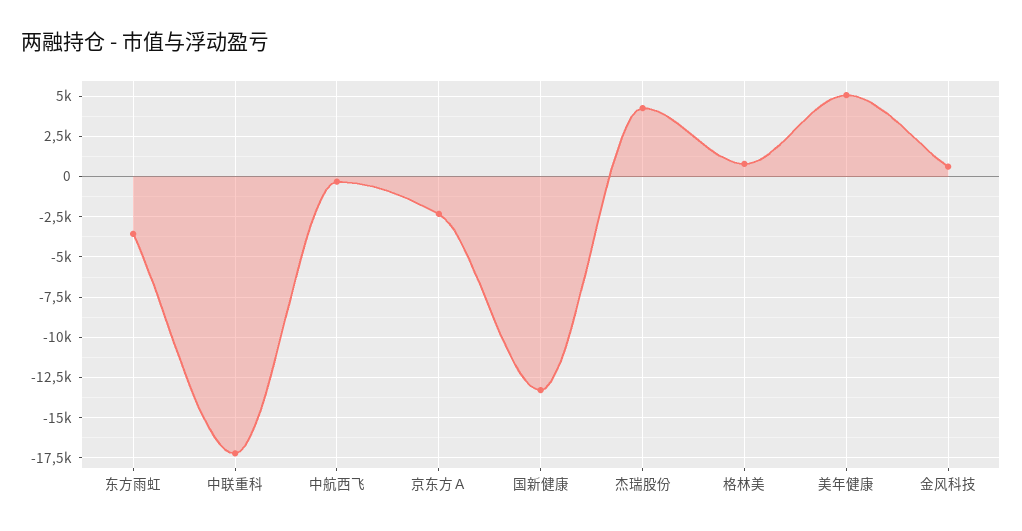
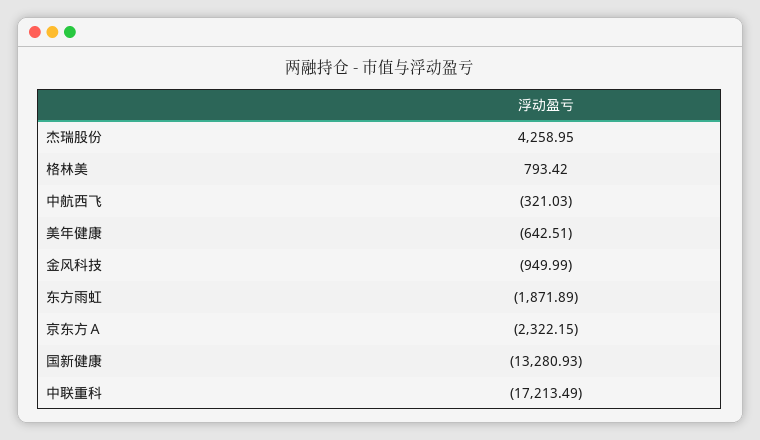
东方雨虹: -3500 -> -1871.89
美年健康: 5000 -> -642.51
金风科技: 500 -> -949.99

